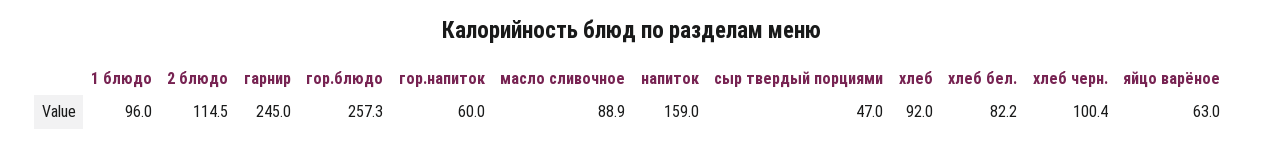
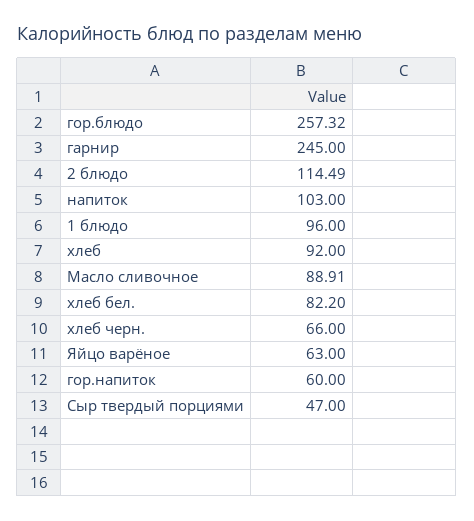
напиток: 159 -> 103
хлеб черн.: 100.4 -> 66

